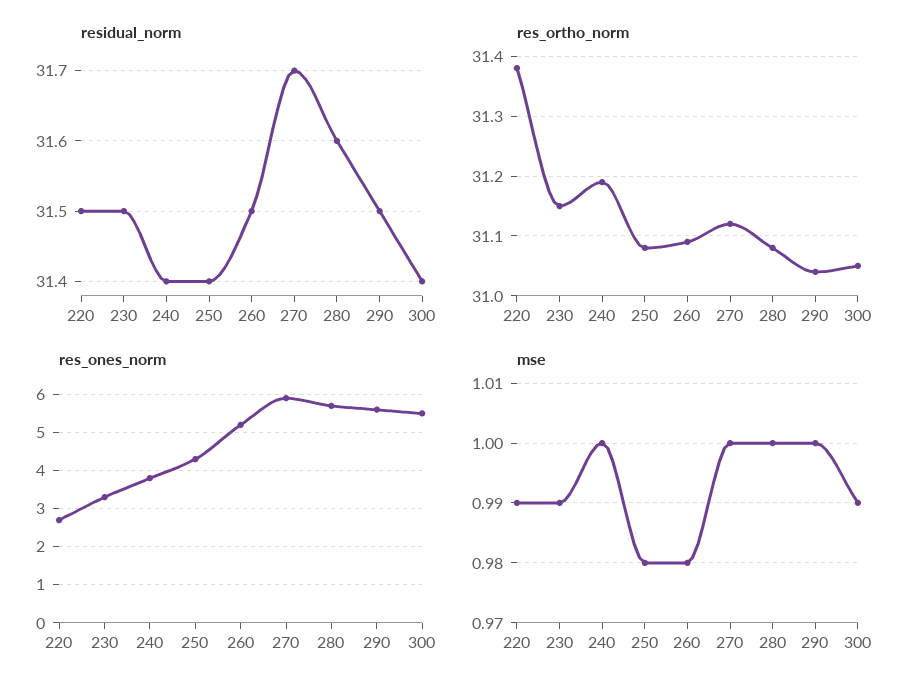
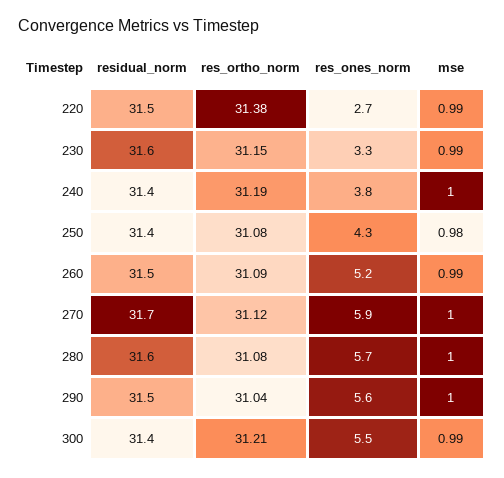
residual_norm, 230: 31.5 -> 31.6
res_ortho_norm, 300: 31.05 -> 31.21
mse, 260: 0.98 -> 0.99

